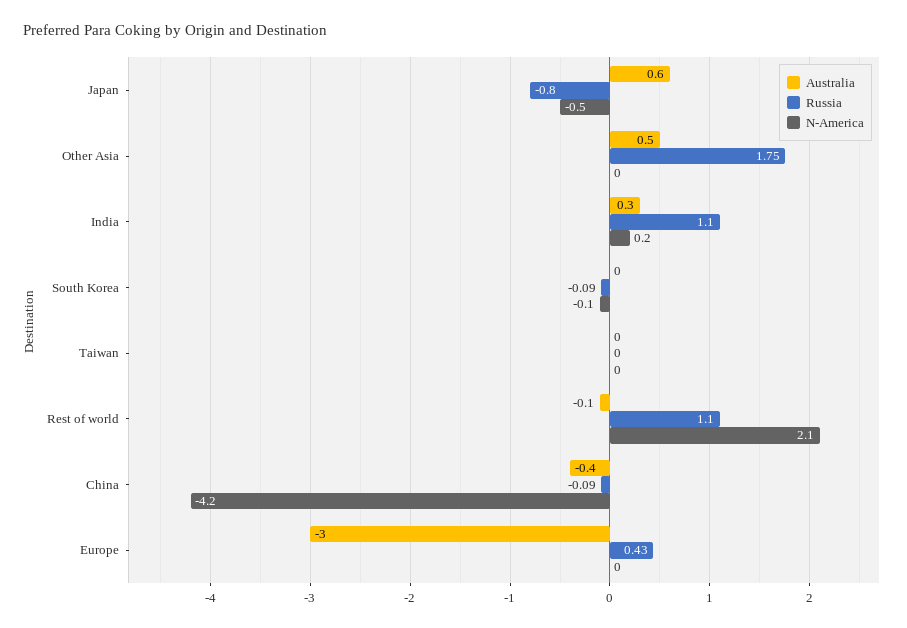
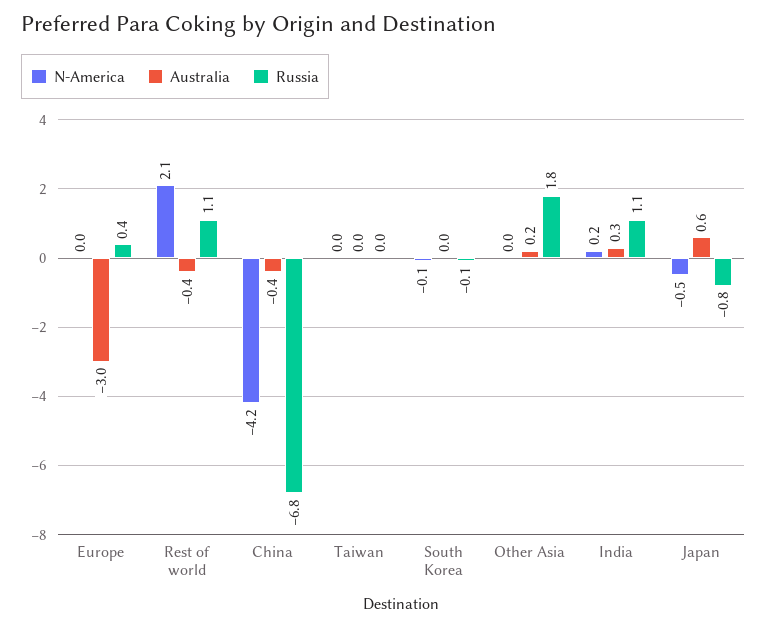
Australia, Other Asia: 0.5 -> 0.2
Australia, Rest of world: -0.1 -> -0.4
Russia, China: -0.09 -> -6.8

